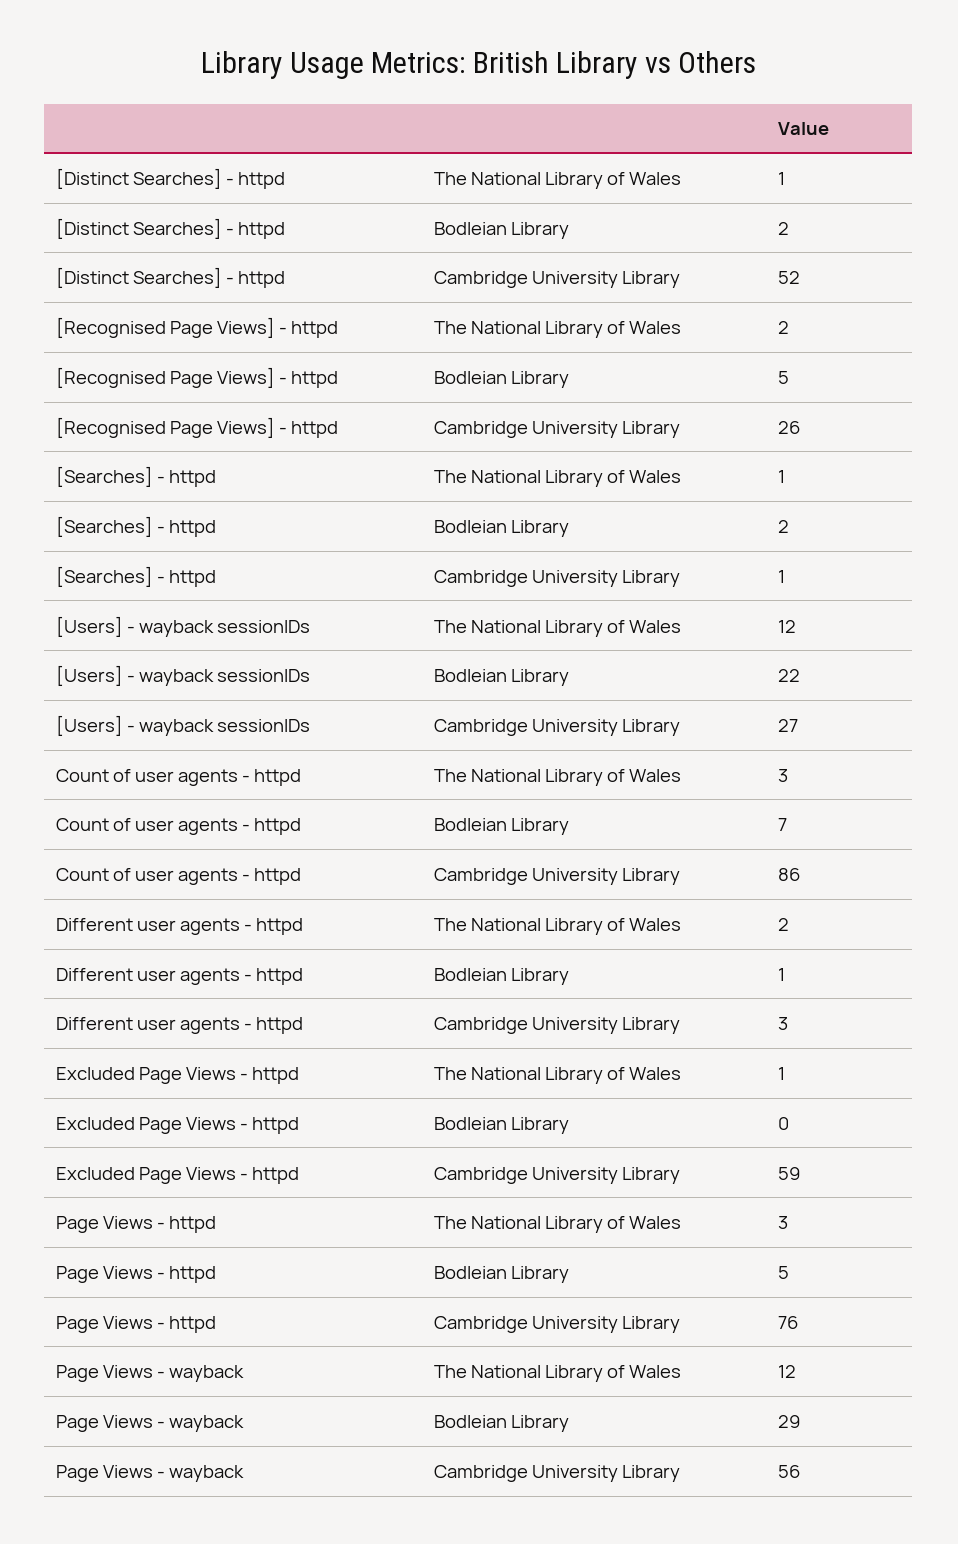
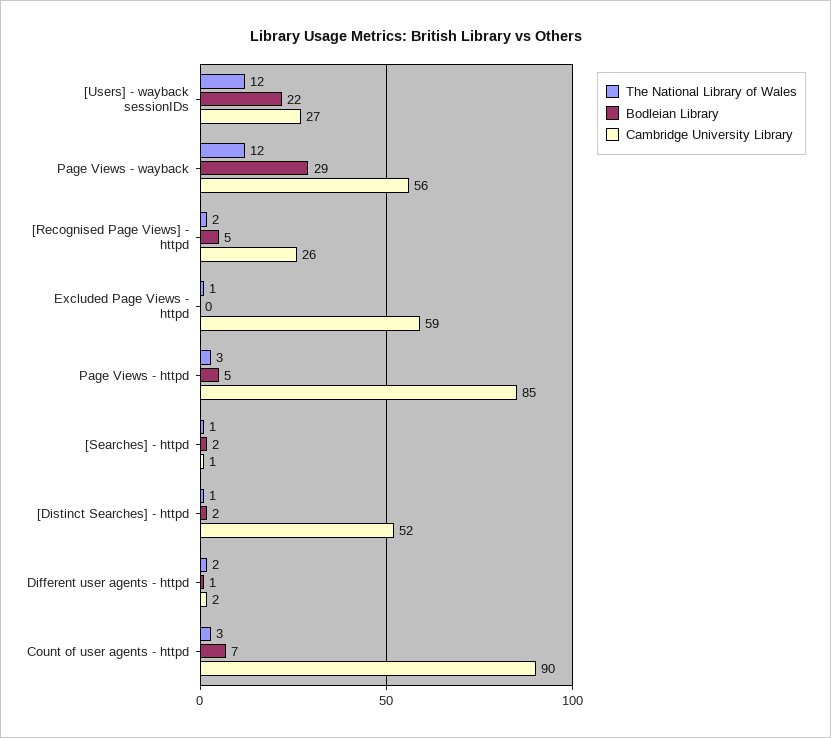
Cambridge University Library, Count of user agents - httpd: 86 -> 90
Cambridge University Library, Different user agents - httpd: 3 -> 2
Cambridge University Library, Page Views - httpd: 76 -> 85

